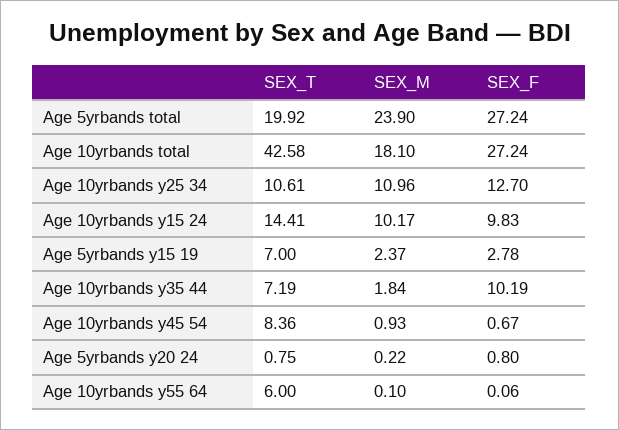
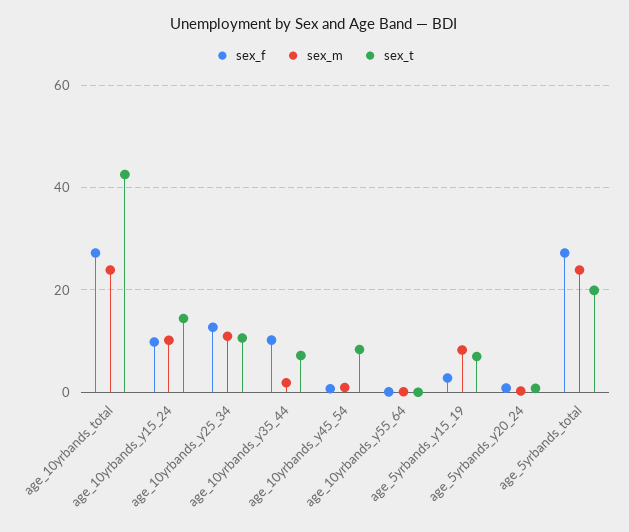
SEX_M, Age 10yrbands total: 18.1 -> 24
SEX_M, Age 5yrbands y15 19: 2.37 -> 8
SEX_T, Age 10yrbands y55 64: 6 -> 0

